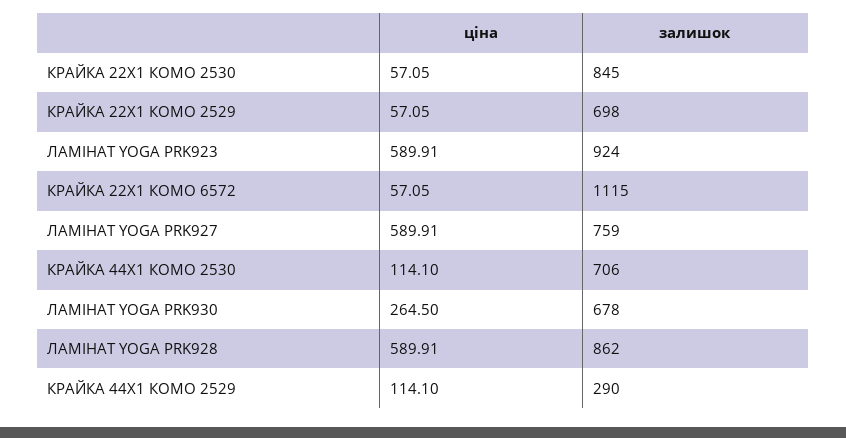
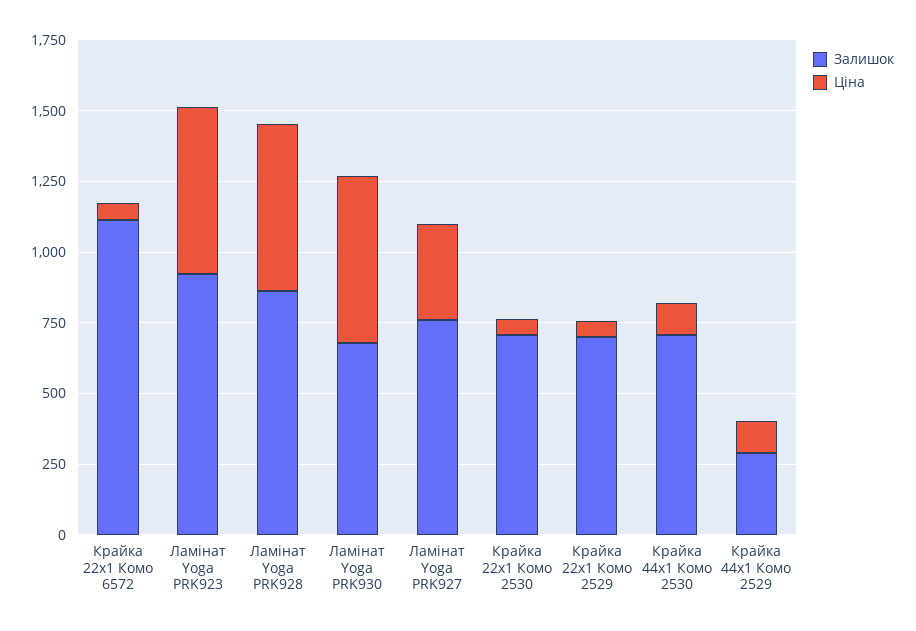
залишок, КРАЙКА 22X1 КОМО 2530: 845 -> 700
ціна, ЛАМІНАТ YOGA PRK927: 589.91 -> 350
ціна, ЛАМІНАТ YOGA PRK930: 264.5 -> 600

